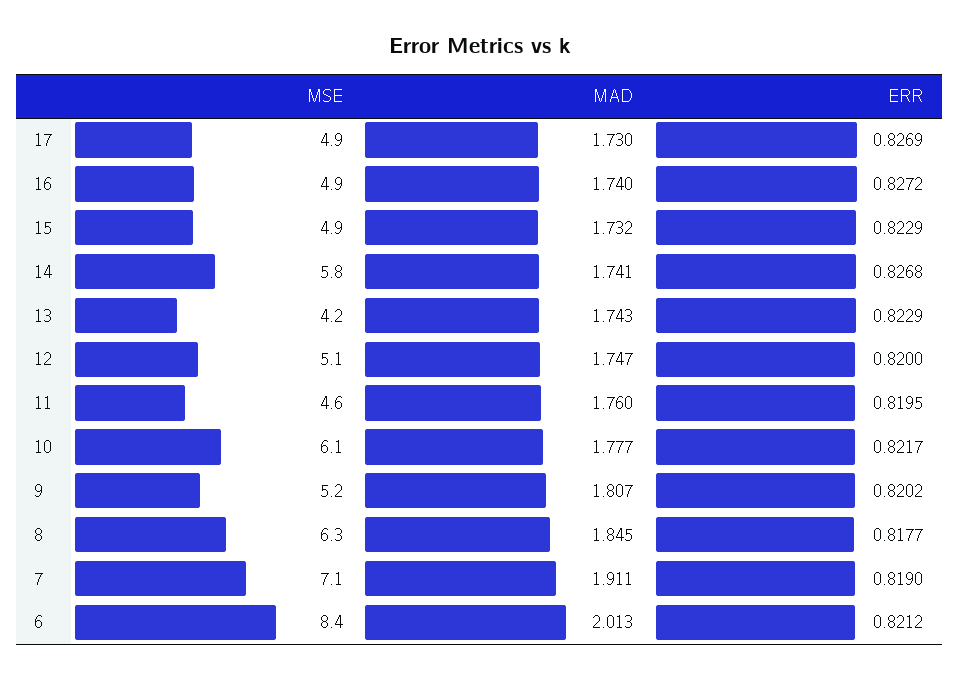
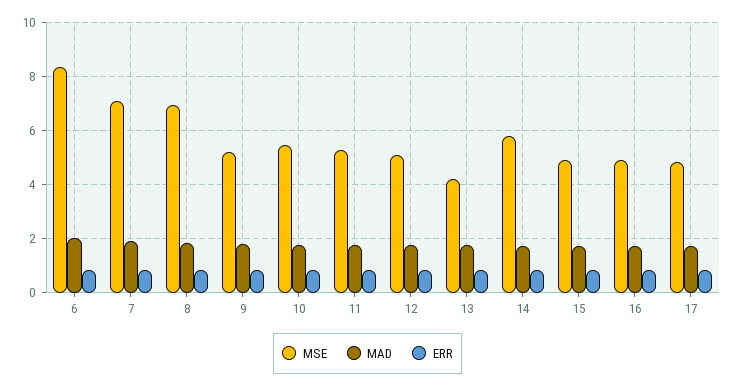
MSE, 11: 4.6 -> 5.25
MSE, 10: 6.1 -> 5.5
MSE, 8: 6.3 -> 7

